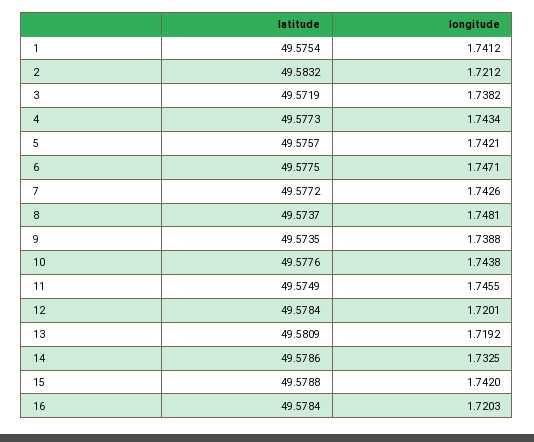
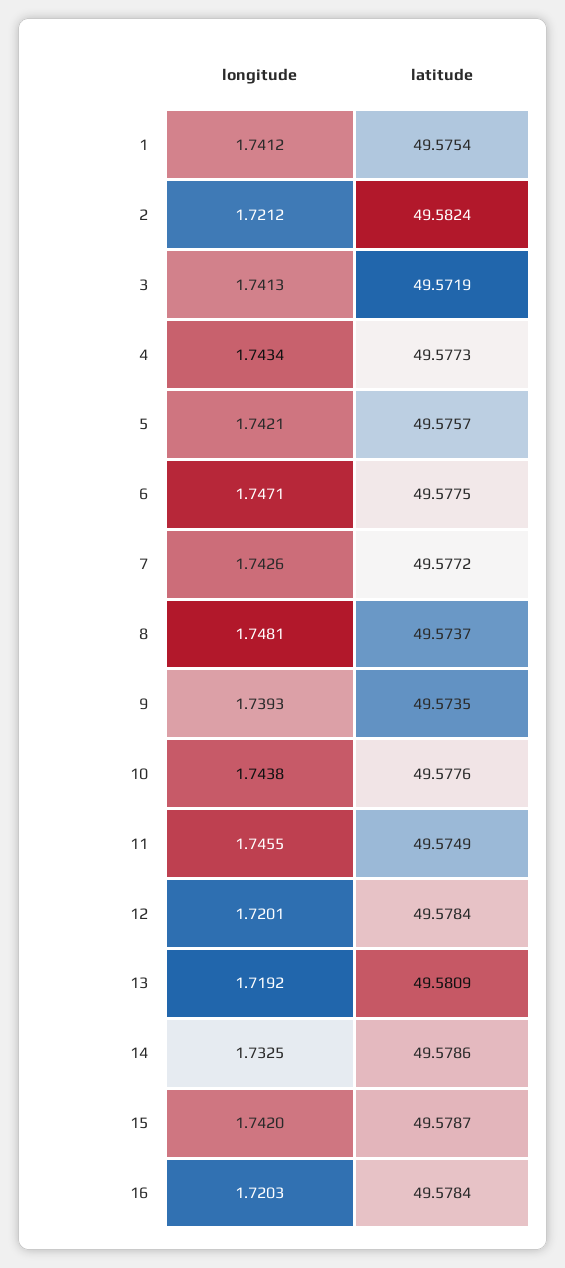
latitude, 2: 49.5832 -> 49.5824
longitude, 3: 1.7382 -> 1.7413
longitude, 9: 1.7388 -> 1.7393
latitude, 15: 49.5788 -> 49.5787

